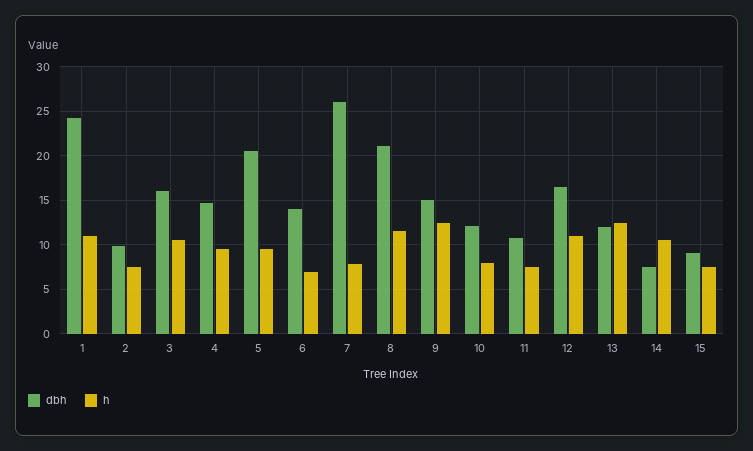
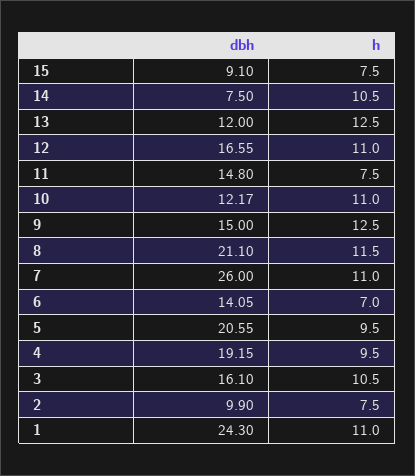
dbh, 4: 15 -> 19.15
h, 7: 8 -> 11
h, 10: 8 -> 11
dbh, 11: 11 -> 14.8

